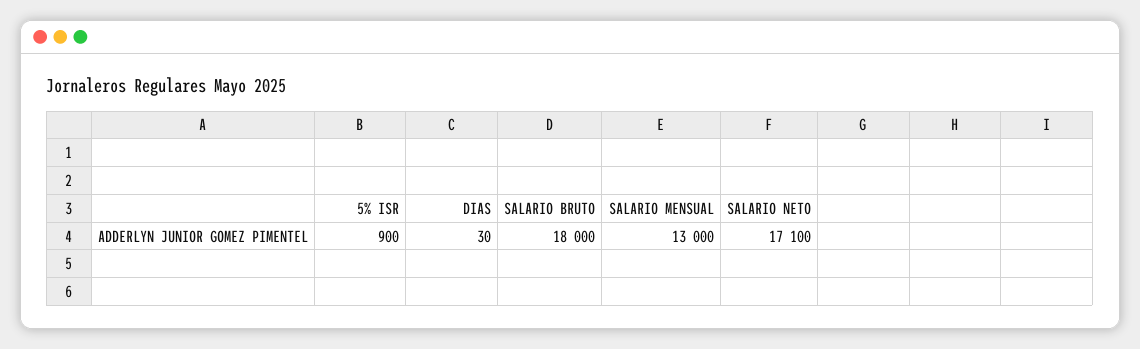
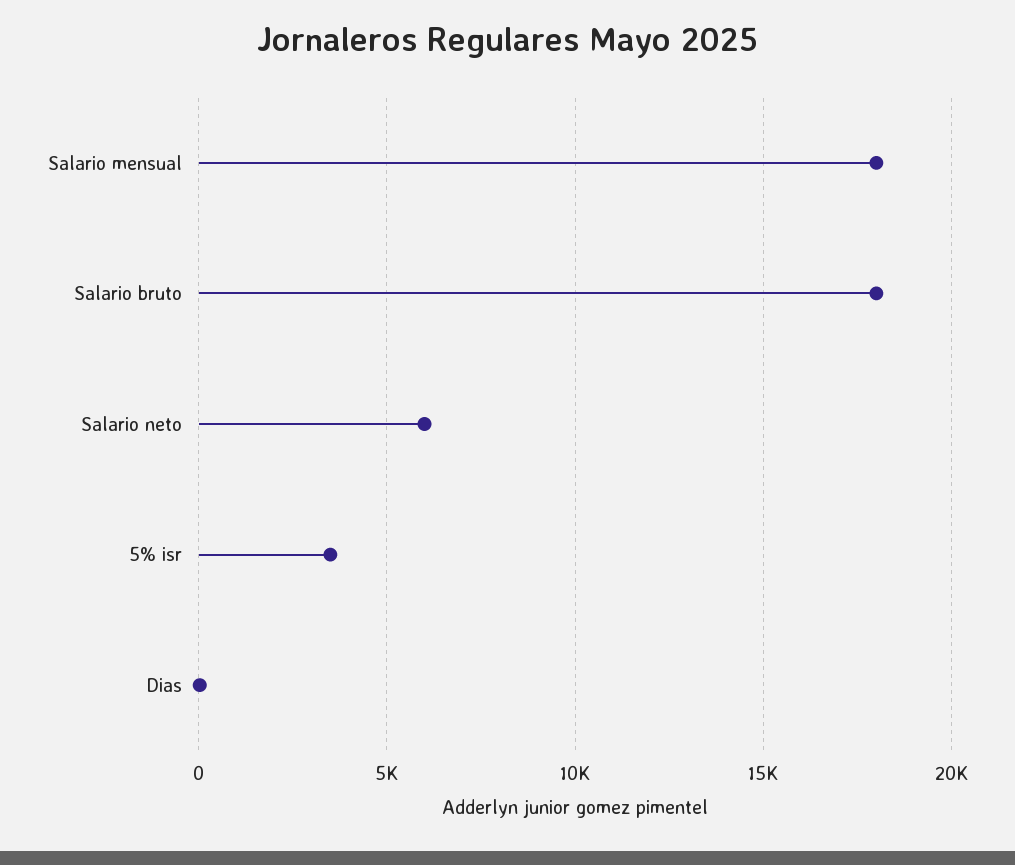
5% ISR: 900 -> 3500
SALARIO MENSUAL: 13000 -> 18000
SALARIO NETO: 17100 -> 6000

